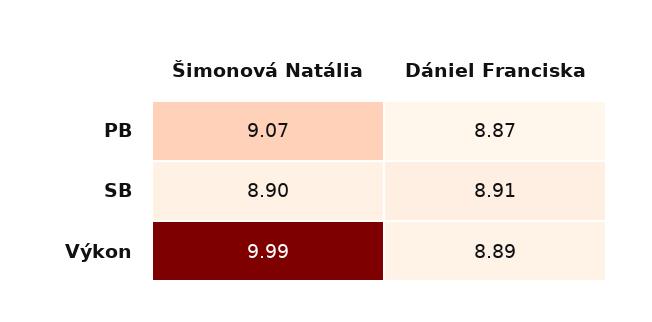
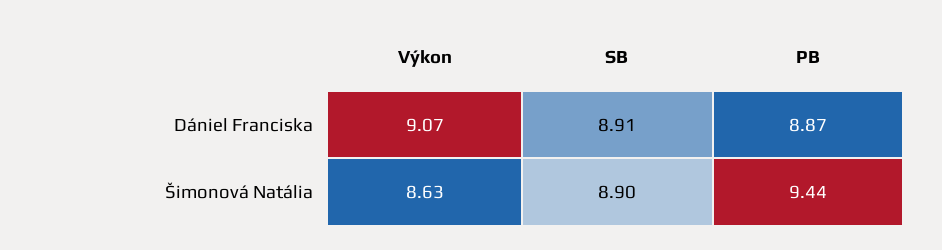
Šimonová Natália, PB: 9.07 -> 9.44
Šimonová Natália, Výkon: 9.99 -> 8.63
Dániel Franciska, Výkon: 8.89 -> 9.07

